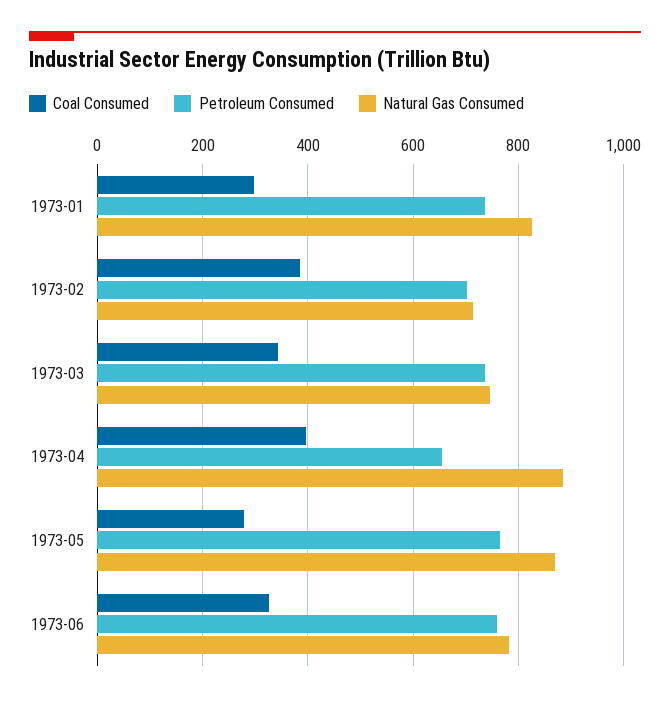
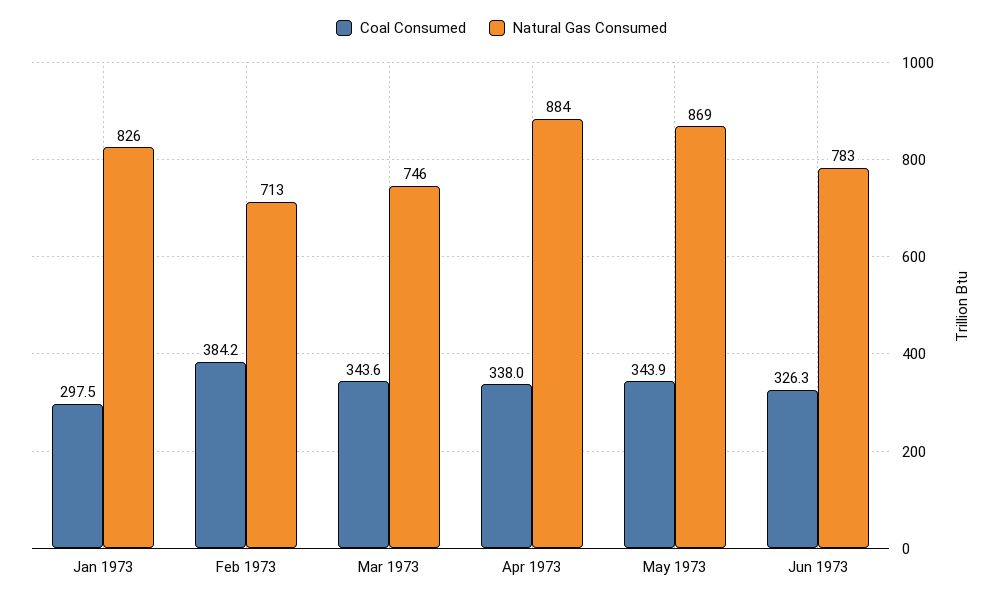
Petroleum Consumed, 1973-01: 740 -> none
Petroleum Consumed, 1973-02: 700 -> none
Petroleum Consumed, 1973-03: 740 -> none
Coal Consumed, 1973-04: 400 -> 338
Petroleum Consumed, 1973-04: 660 -> none
Coal Consumed, 1973-05: 280 -> 343.9
Petroleum Consumed, 1973-05: 760 -> none
Petroleum Consumed, 1973-06: 760 -> none

